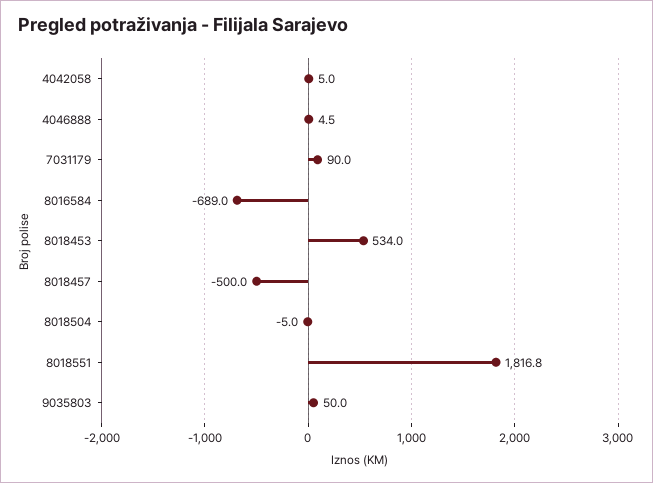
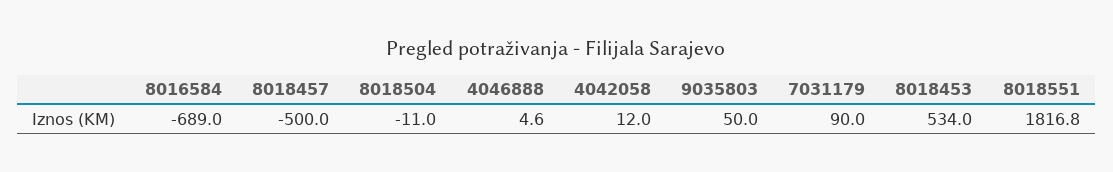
4042058: 5 -> 12
4046888: 4.5 -> 4.6
8018504: -5 -> -11

